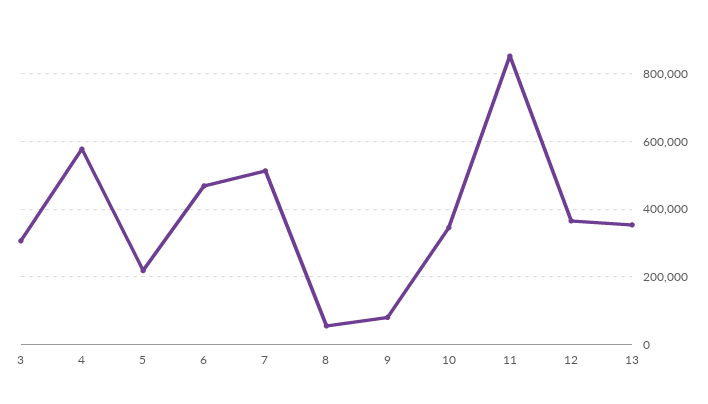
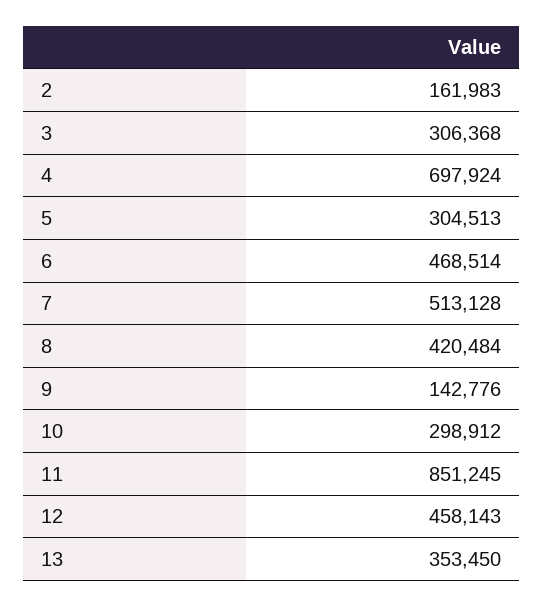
4: 580000 -> 697924
5: 220000 -> 304513
8: 60000 -> 420484
9: 80000 -> 142776
10: 340000 -> 298912
12: 360000 -> 458143
2: none -> 161983

